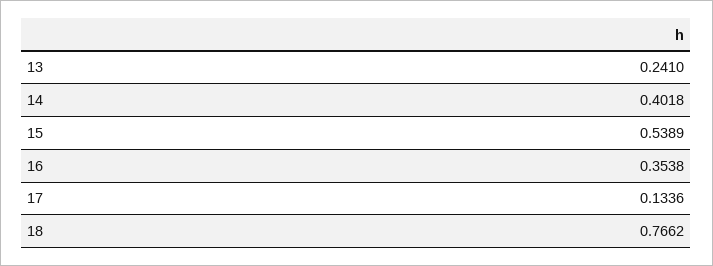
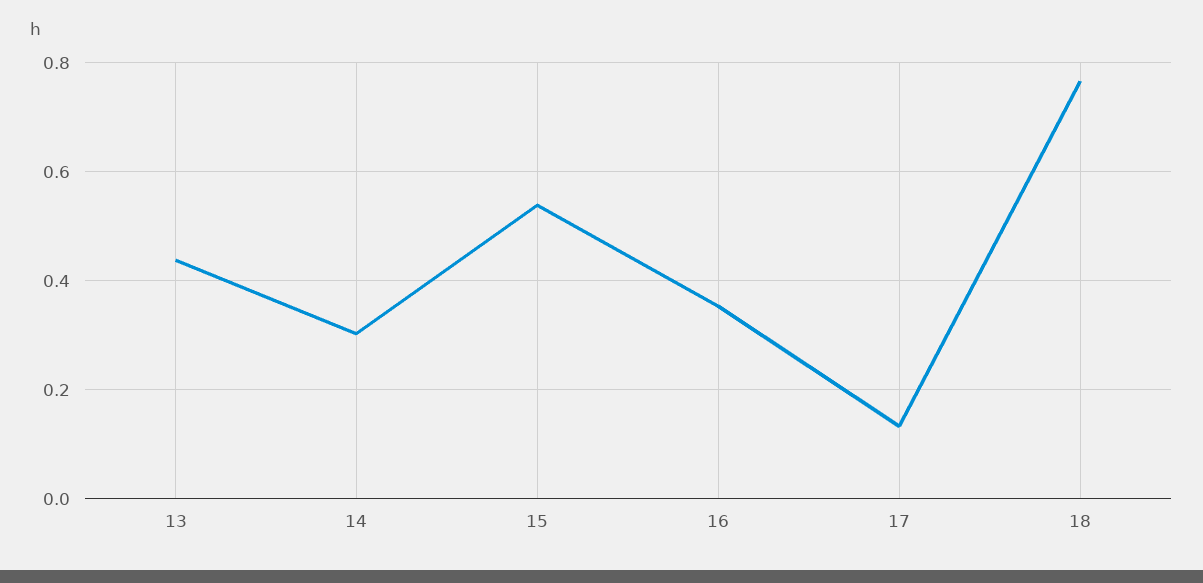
13: 0.241 -> 0.44
14: 0.4018 -> 0.3

